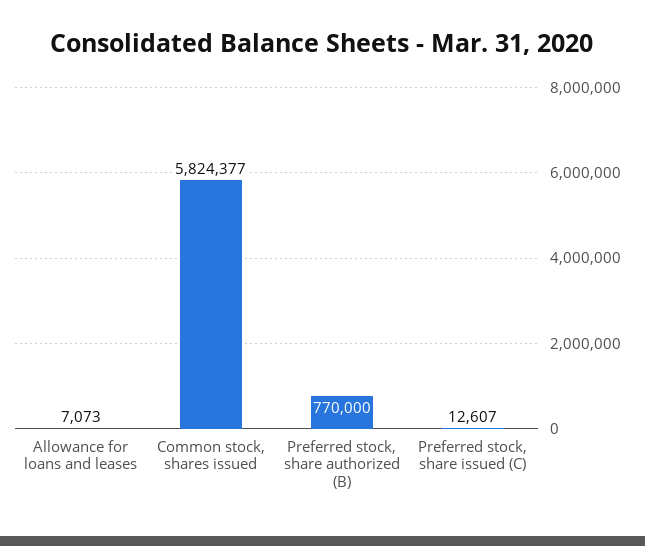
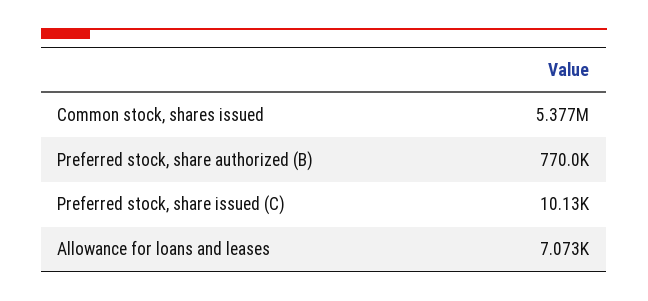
Common stock, shares issued: 5824377 -> 5377000
Preferred stock, share issued (C): 12607 -> 10130

